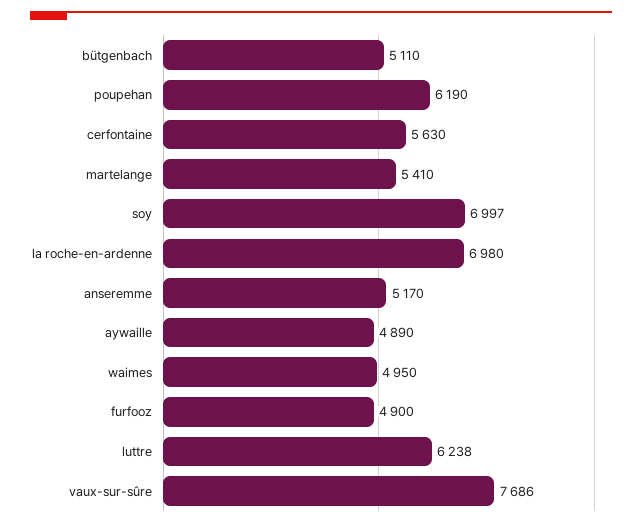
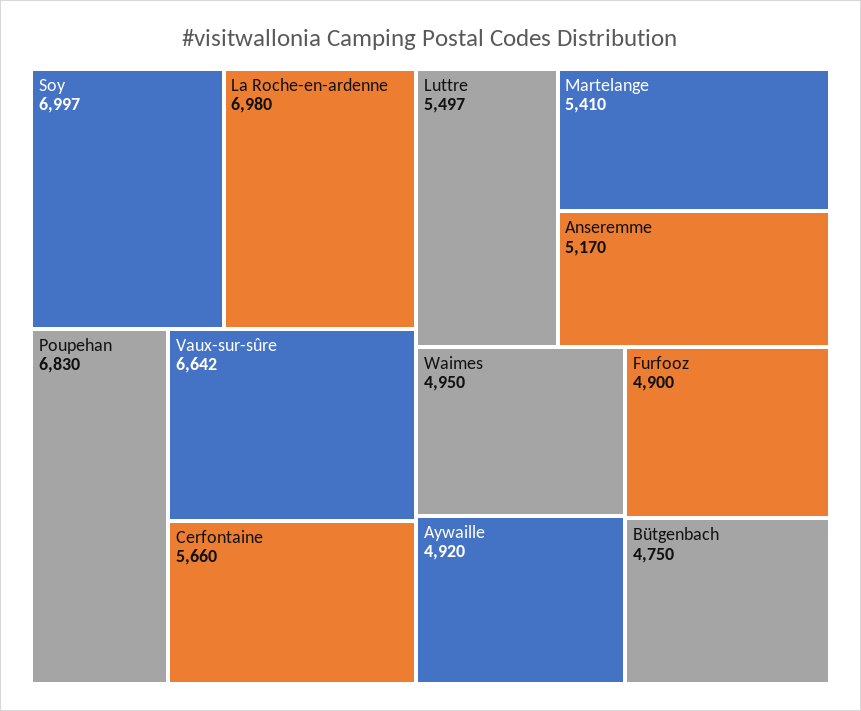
bütgenbach: 5110 -> 4750
poupehan: 6190 -> 6830
cerfontaine: 5630 -> 5660
aywaille: 4890 -> 4920
luttre: 6238 -> 5497
vaux-sur-sûre: 7686 -> 6642

